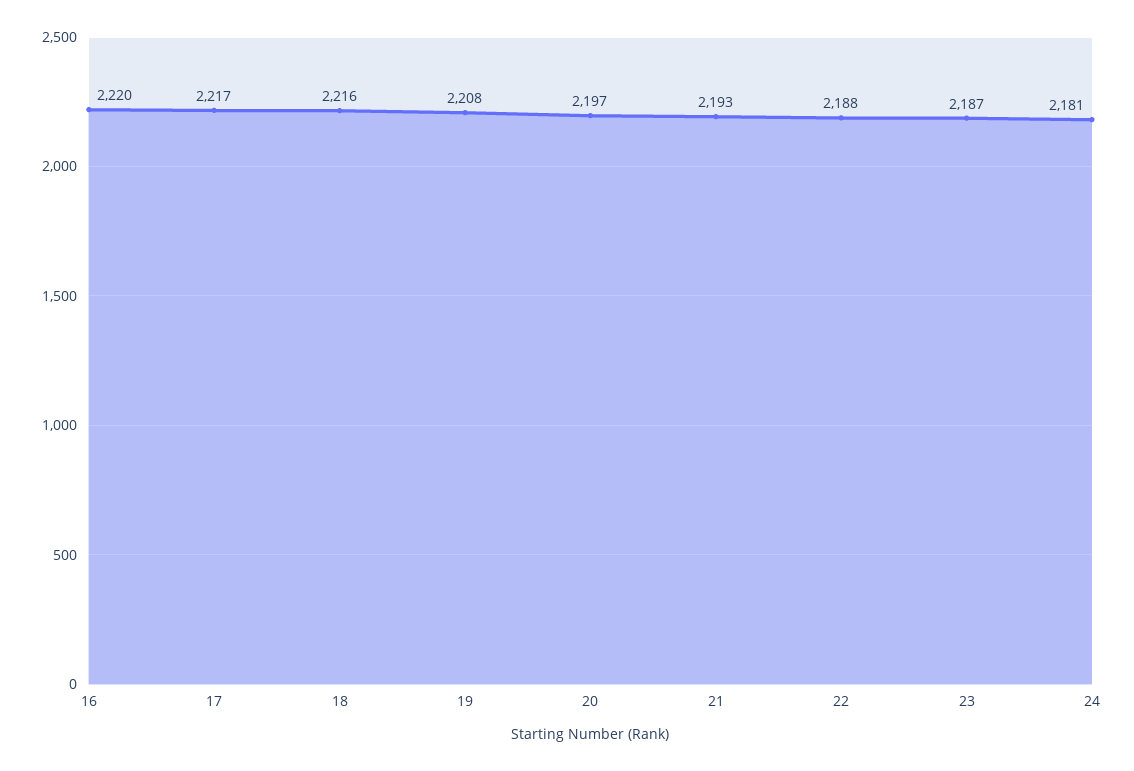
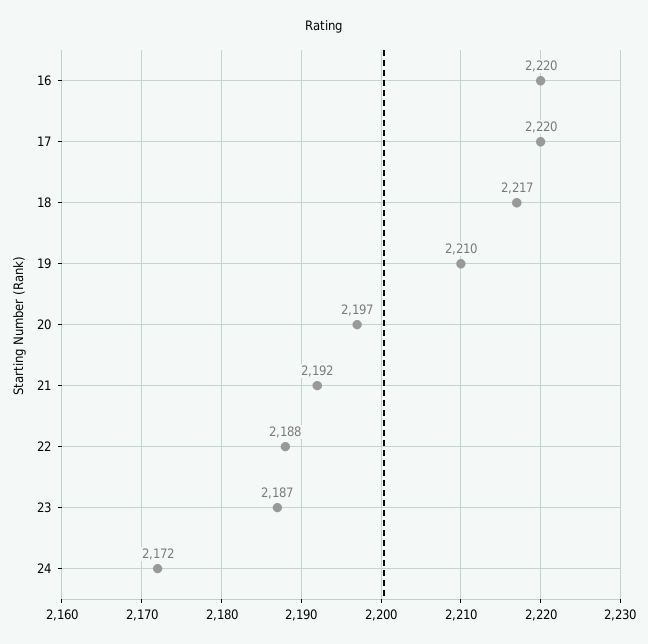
17: 2217 -> 2220
18: 2216 -> 2217
19: 2208 -> 2210
21: 2193 -> 2192
24: 2181 -> 2172

